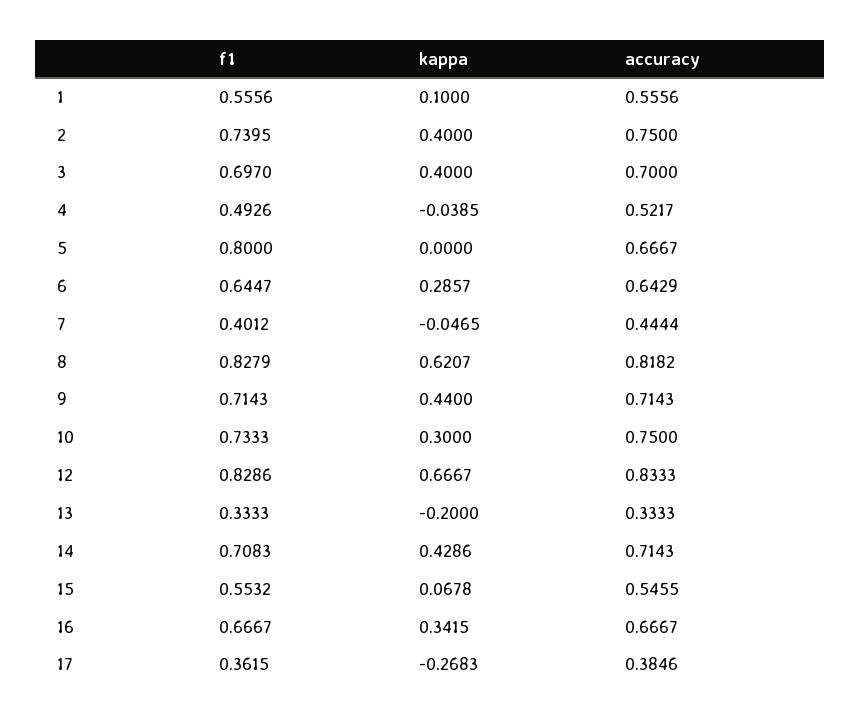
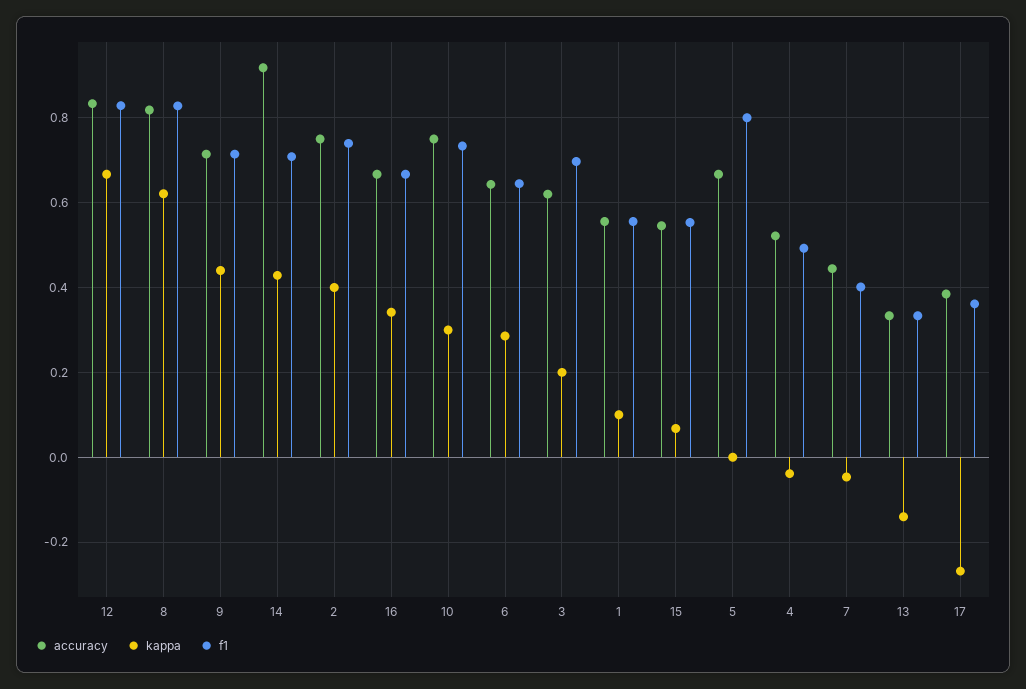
kappa, 3: 0.4 -> 0.2
accuracy, 3: 0.7 -> 0.62
kappa, 13: -0.2 -> -0.14
accuracy, 14: 0.7143 -> 0.92

